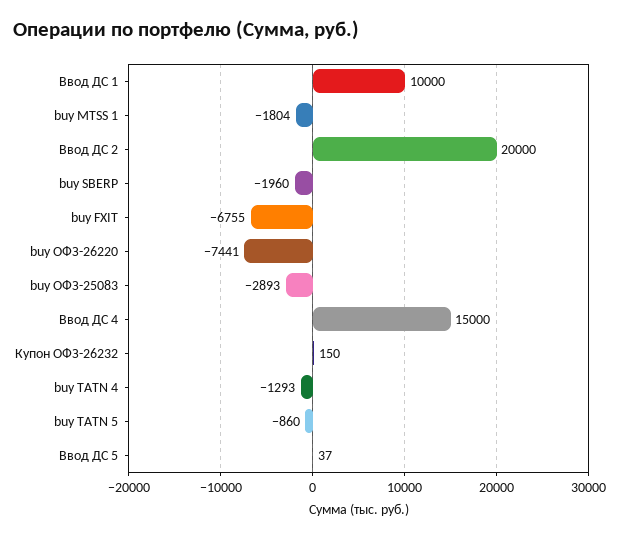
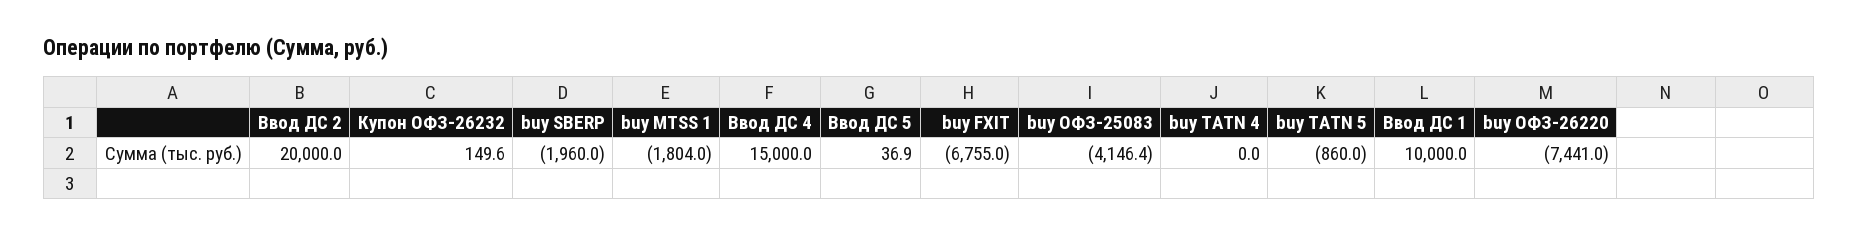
buy ОФЗ-25083: -2893 -> -4146.4
buy TATN 4: -1293 -> 0

